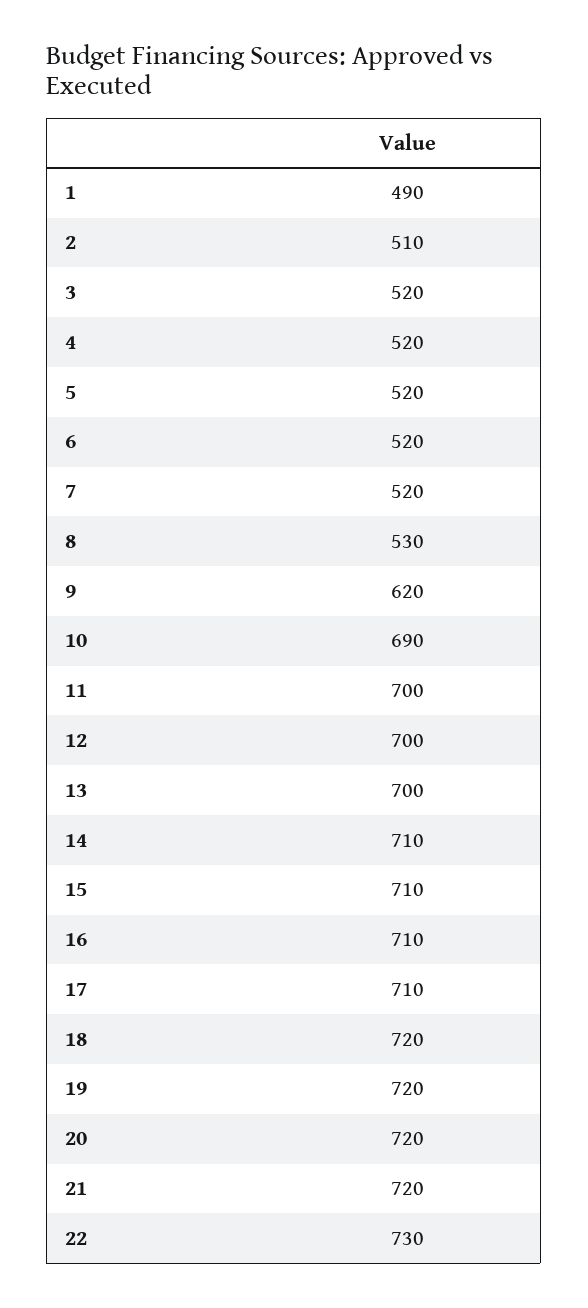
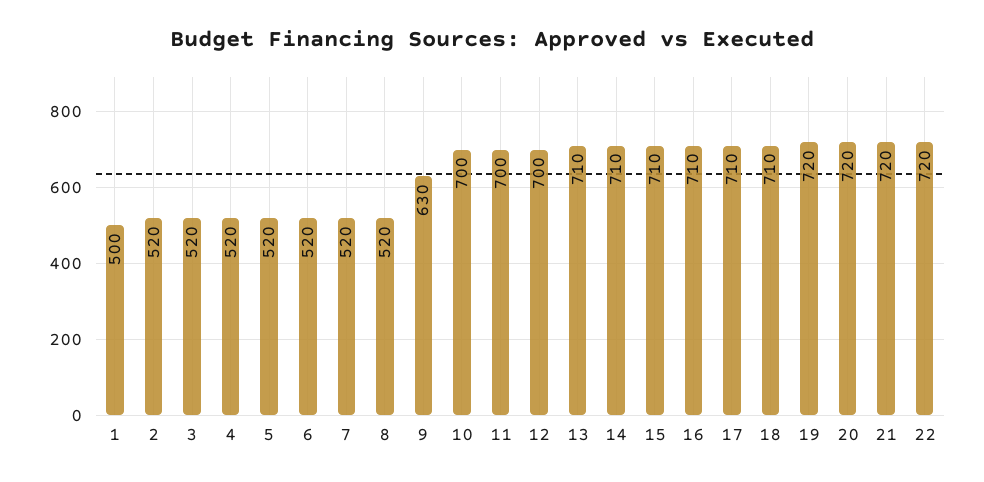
1: 490 -> 500
2: 510 -> 520
8: 530 -> 520
9: 620 -> 630
10: 690 -> 700
13: 700 -> 710
18: 720 -> 710
22: 730 -> 720

